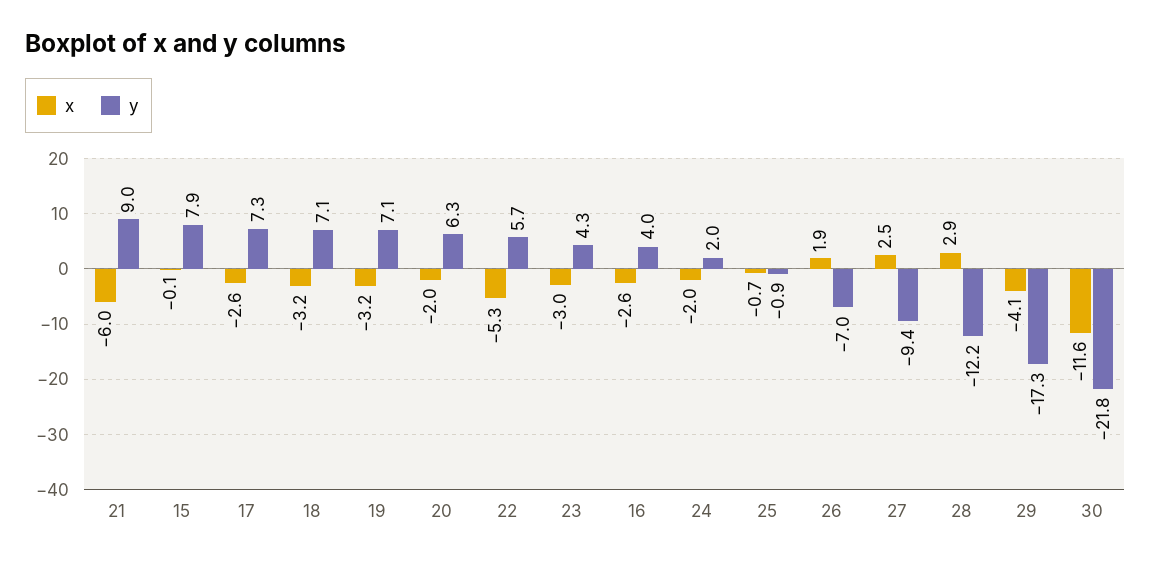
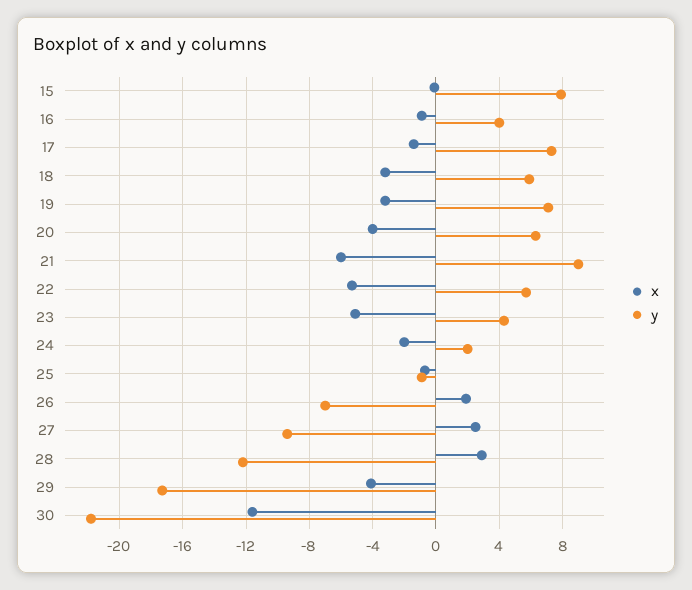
x, 17: -2.6 -> -1.5
y, 18: 7.1 -> 6
x, 20: -2 -> -4
x, 23: -3 -> -5
x, 16: -2.6 -> -1

